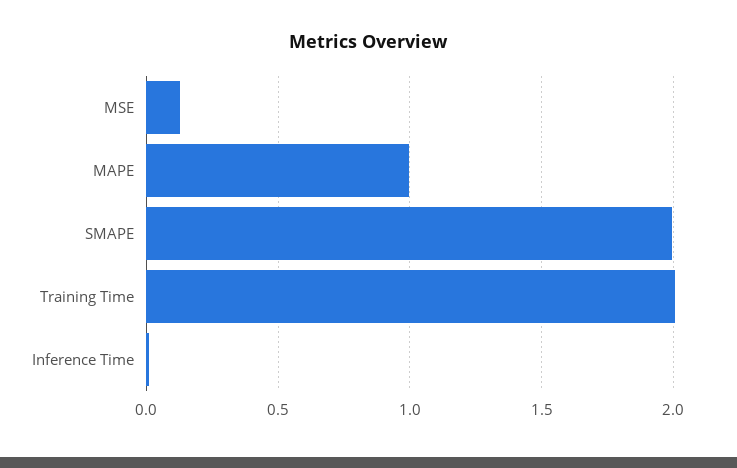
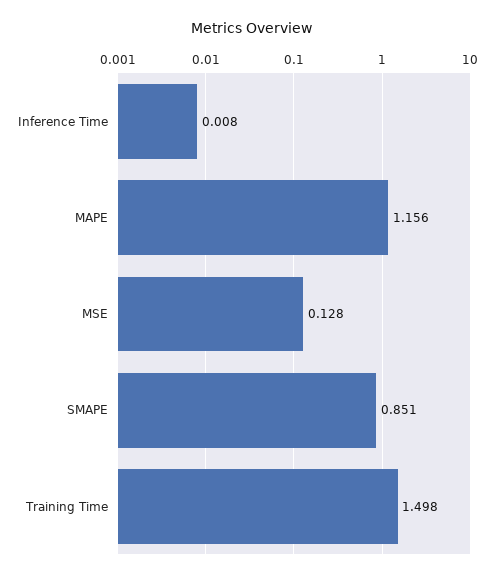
MAPE: 1 -> 1.156
SMAPE: 2 -> 0.851
Training Time: 2 -> 1.498

